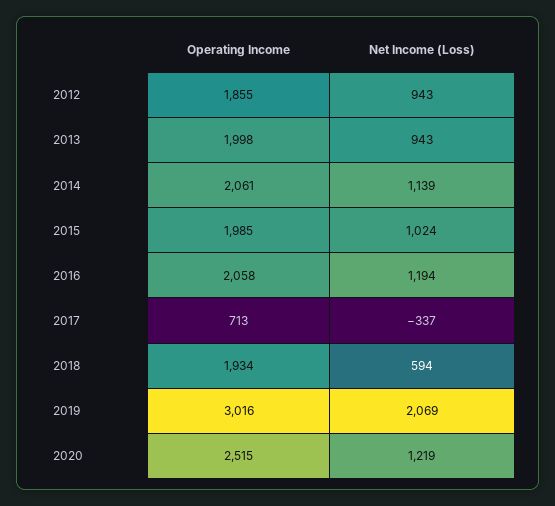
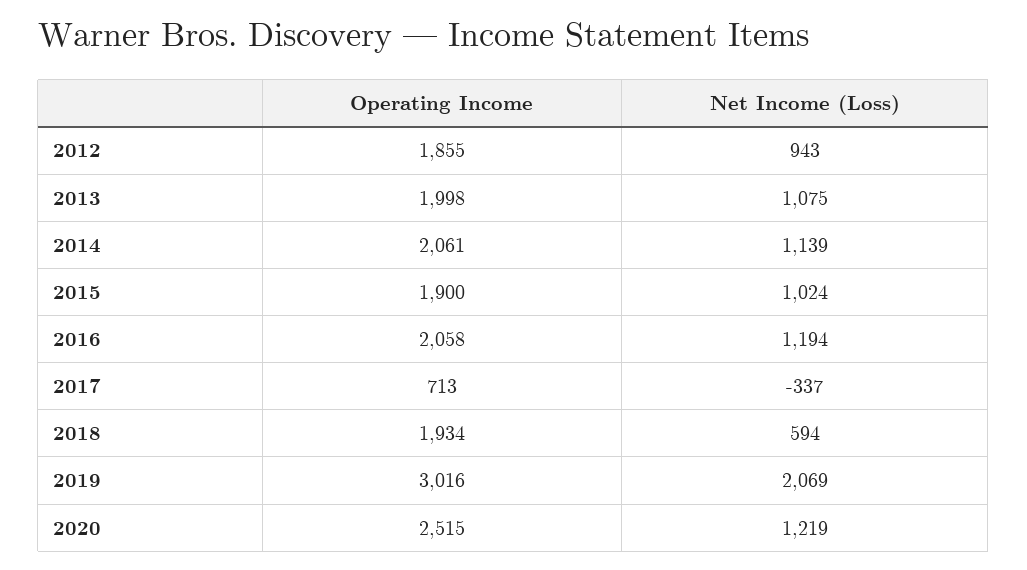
Net Income (Loss), 2013: 943 -> 1075
Operating Income, 2015: 1985 -> 1900

